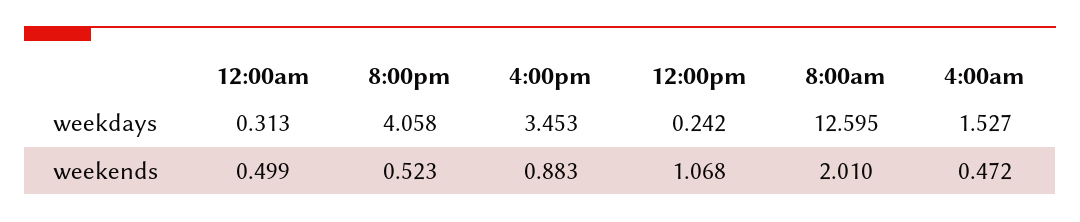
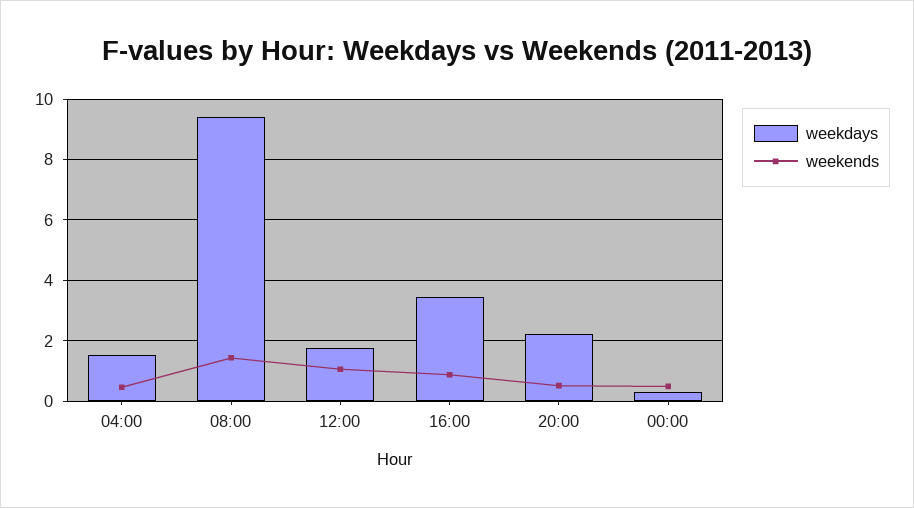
weekdays, 8:00pm: 4.058 -> 2.2
weekdays, 12:00pm: 0.242 -> 1.8
weekdays, 8:00am: 12.595 -> 9.4
weekends, 8:00am: 2.01 -> 1.4

